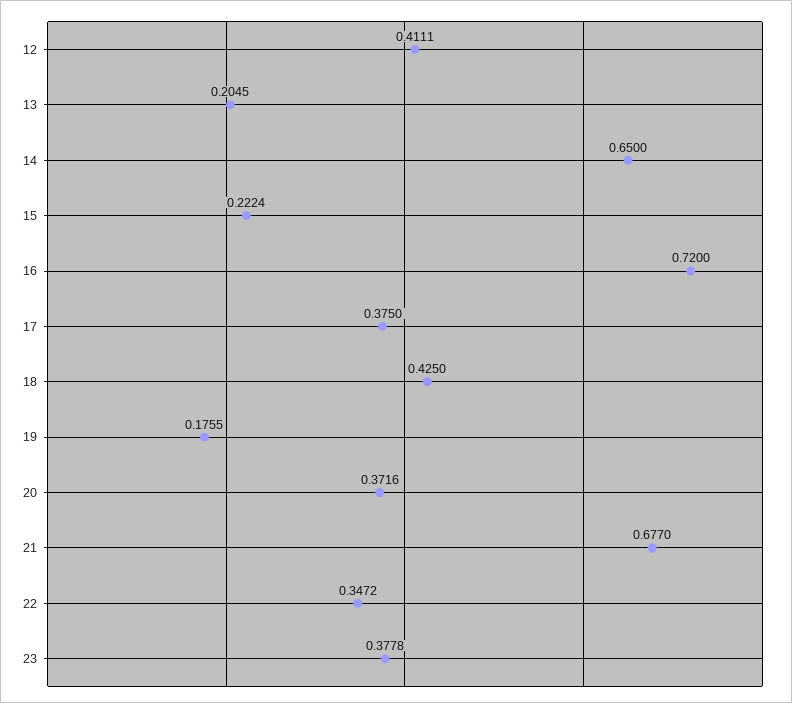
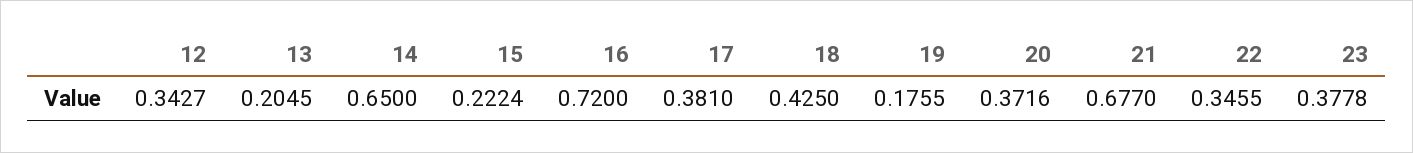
12: 0.4111 -> 0.3427
17: 0.375 -> 0.381
22: 0.3472 -> 0.3455

